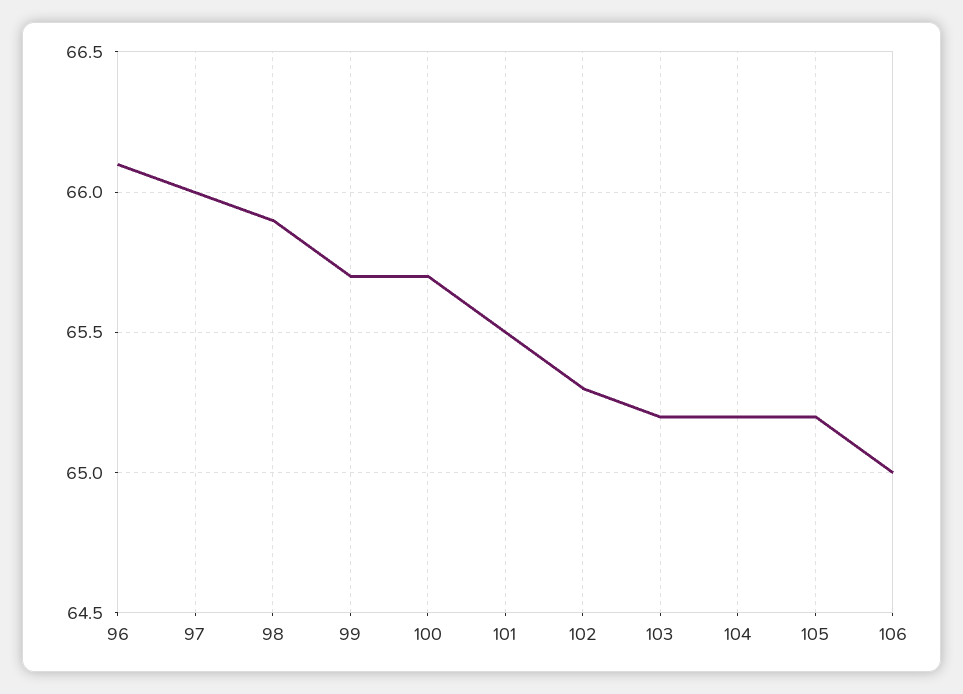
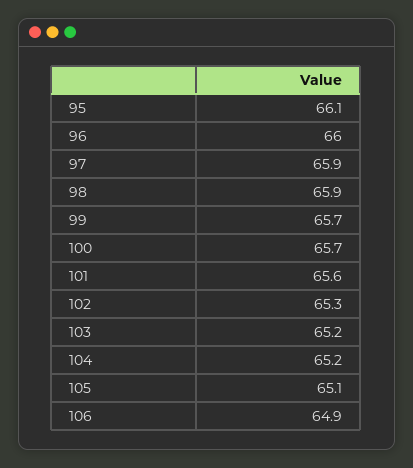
96: 66.1 -> 66
97: 66 -> 65.9
101: 65.5 -> 65.6
105: 65.2 -> 65.1
106: 65 -> 64.9
95: none -> 66.1

